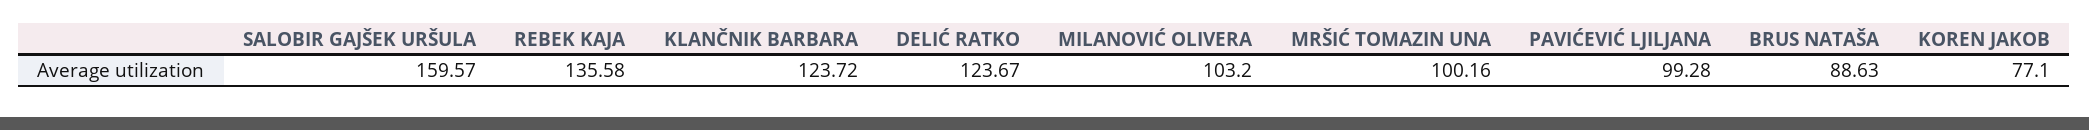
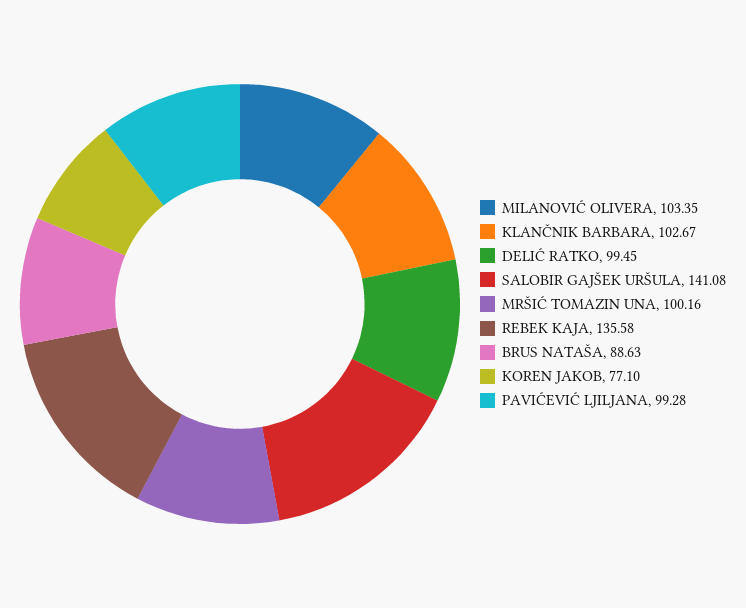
SALOBIR GAJŠEK URŠULA: 159.57 -> 141.08
KLANČNIK BARBARA: 123.72 -> 102.67
DELIĆ RATKO: 123.67 -> 99.45
MILANOVIĆ OLIVERA: 103.2 -> 103.35

